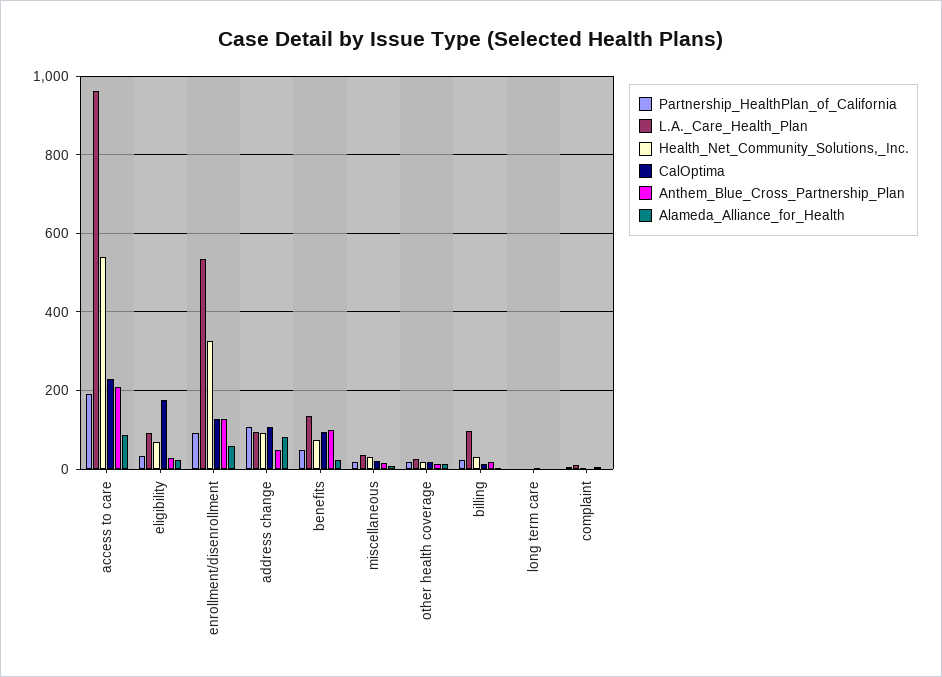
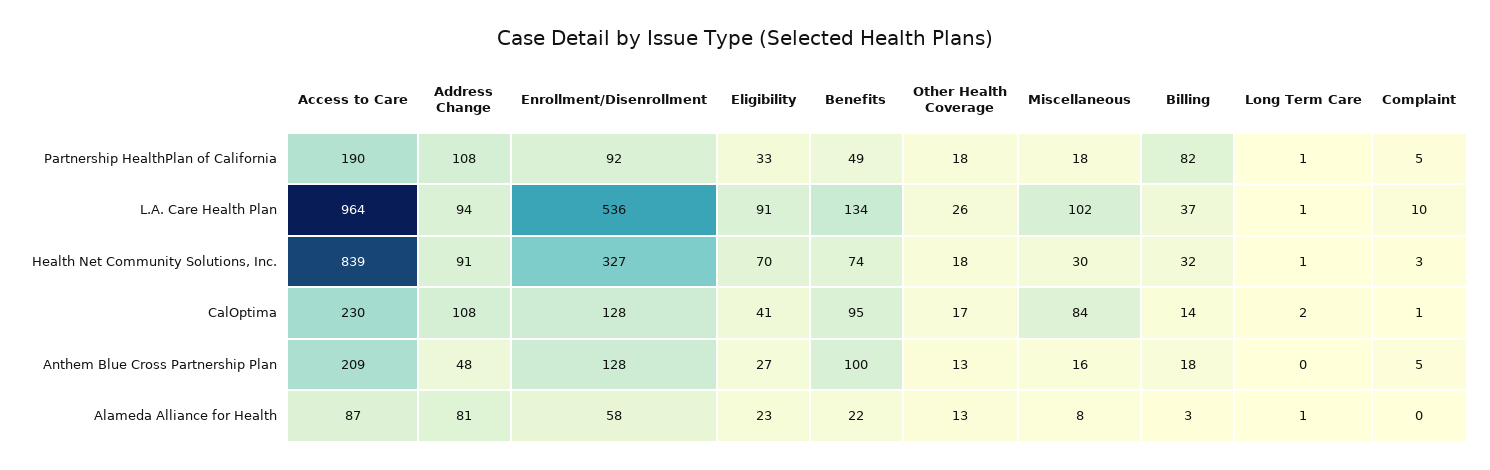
Health_Net_Community_Solutions,_Inc., access to care: 540 -> 839
CalOptima, eligibility: 180 -> 41
L.A._Care_Health_Plan, miscellaneous: 40 -> 102
CalOptima, miscellaneous: 20 -> 84
Partnership_HealthPlan_of_California, billing: 20 -> 82
L.A._Care_Health_Plan, billing: 100 -> 37

